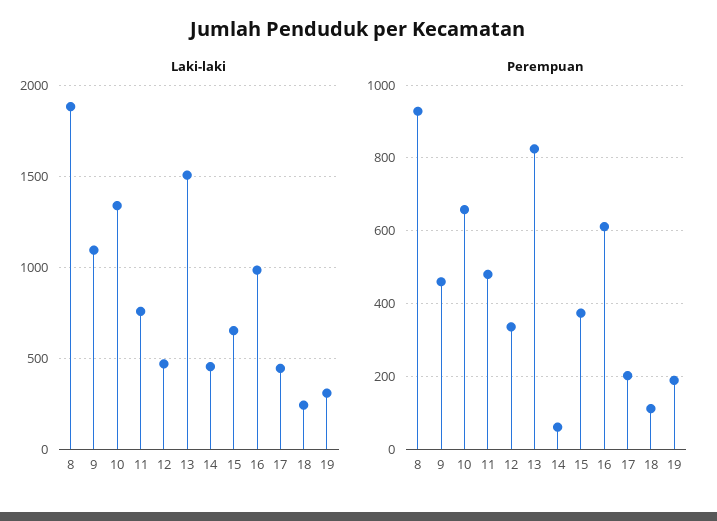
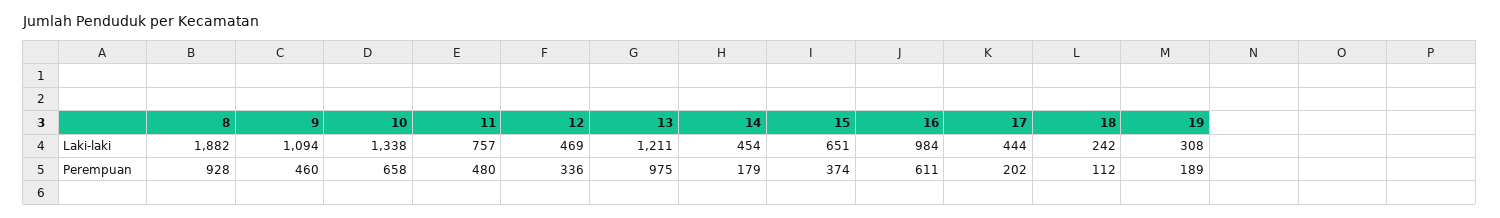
Laki-laki, 13: 1500 -> 1211
Perempuan, 13: 820 -> 975
Perempuan, 14: 60 -> 179

